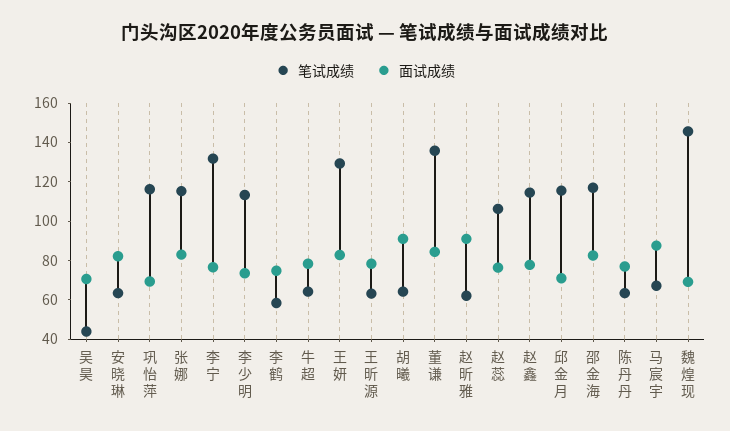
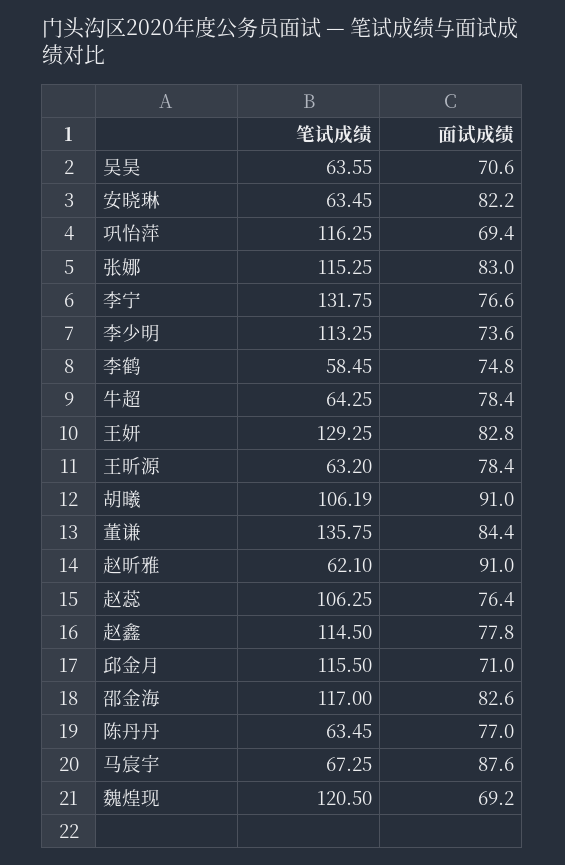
笔试成绩, 吴昊: 45 -> 63.55
笔试成绩, 胡曦: 65 -> 106.19
笔试成绩, 魏煌现: 145 -> 120.5

